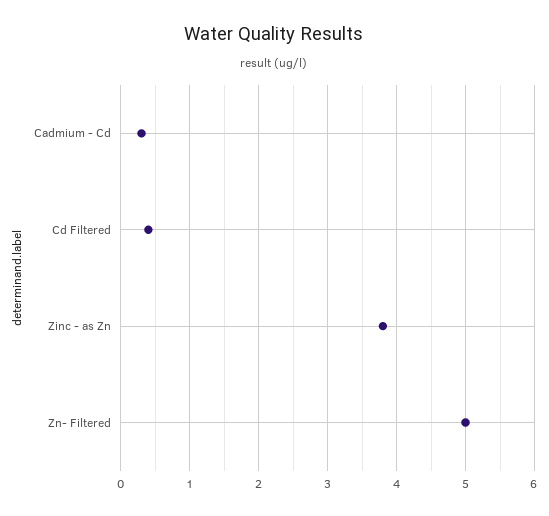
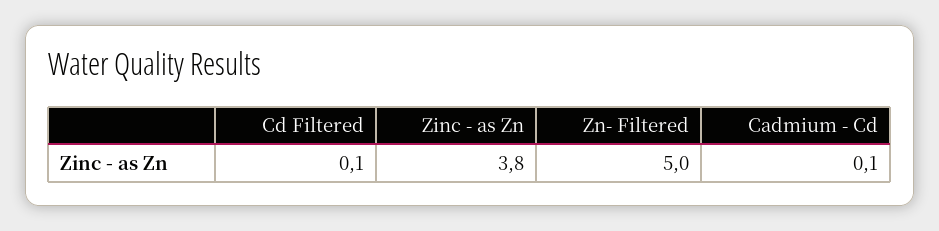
Cadmium - Cd: 0.3 -> 0.1
Cd Filtered: 0.4 -> 0.1

